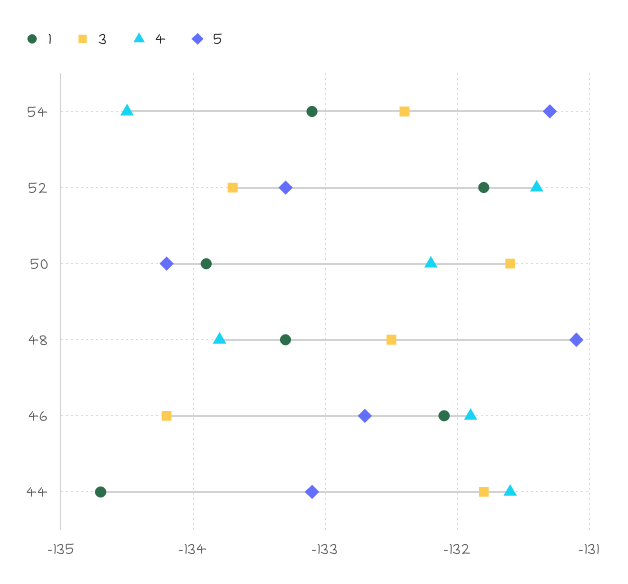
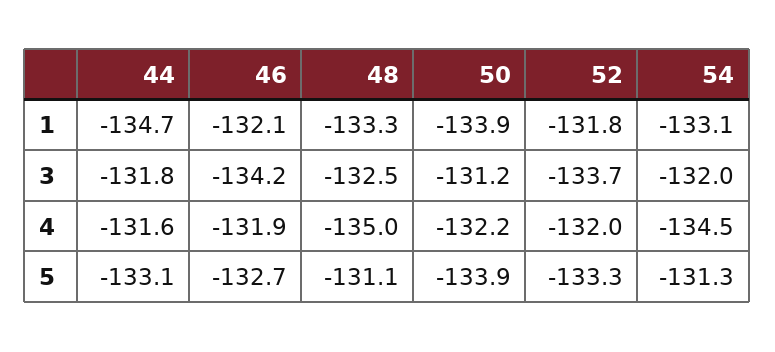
3, 54: -132.4 -> -132
4, 52: -131.4 -> -132
3, 50: -131.6 -> -131.2
5, 50: -134.2 -> -133.9
4, 48: -133.8 -> -135

